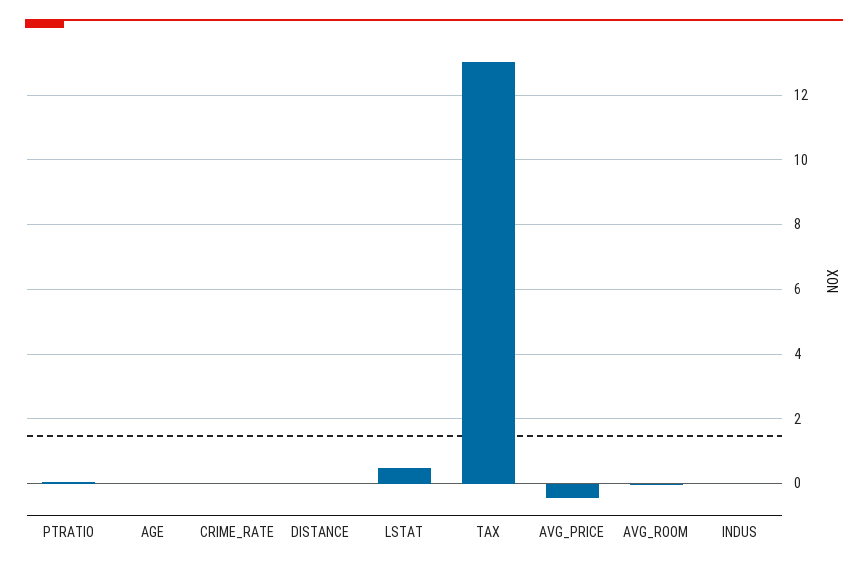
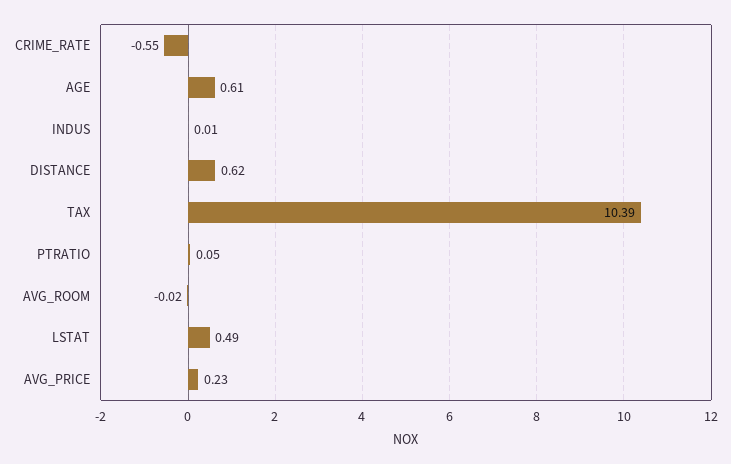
AGE: 0 -> 0.61
CRIME_RATE: 0 -> -0.55
DISTANCE: 0 -> 0.62
TAX: 13 -> 10.39
AVG_PRICE: -0.4 -> 0.23

